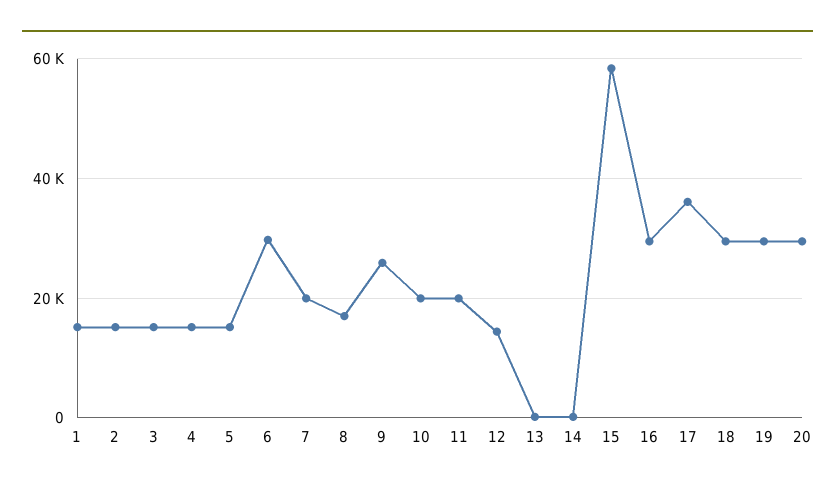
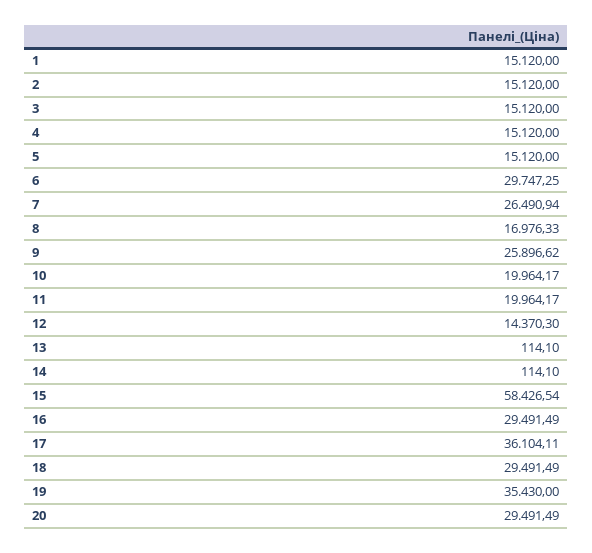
7: 20000 -> 26490.94
19: 30000 -> 35430

